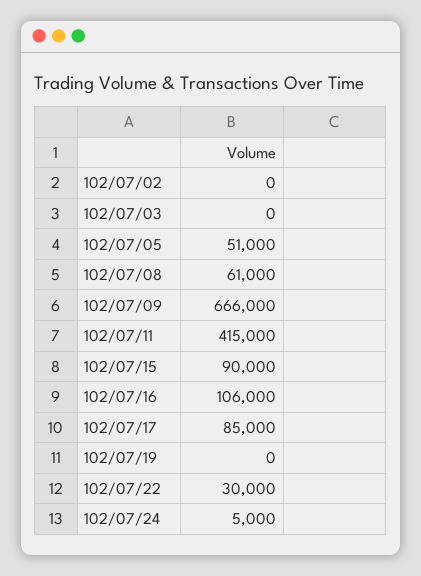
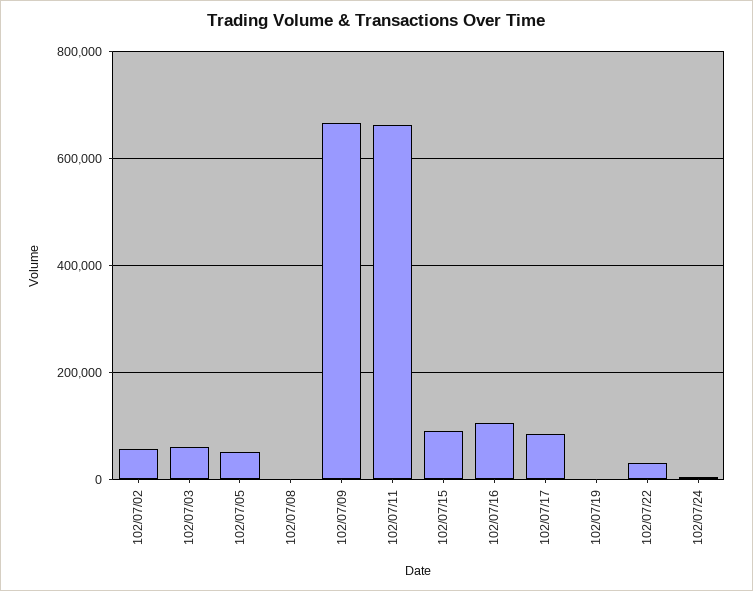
102/07/02: 0 -> 60000
102/07/03: 0 -> 60000
102/07/08: 61000 -> 0
102/07/11: 415000 -> 660000

